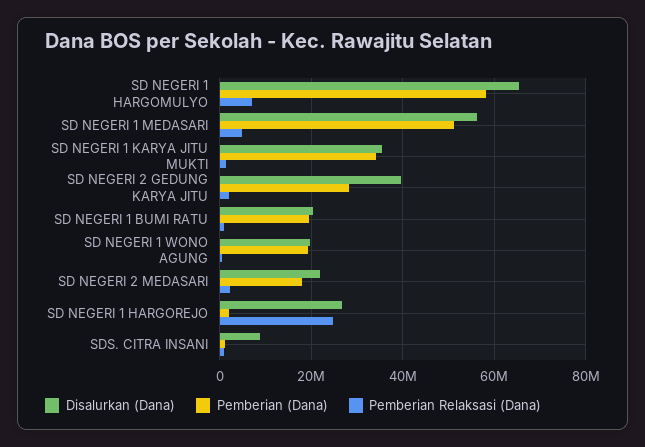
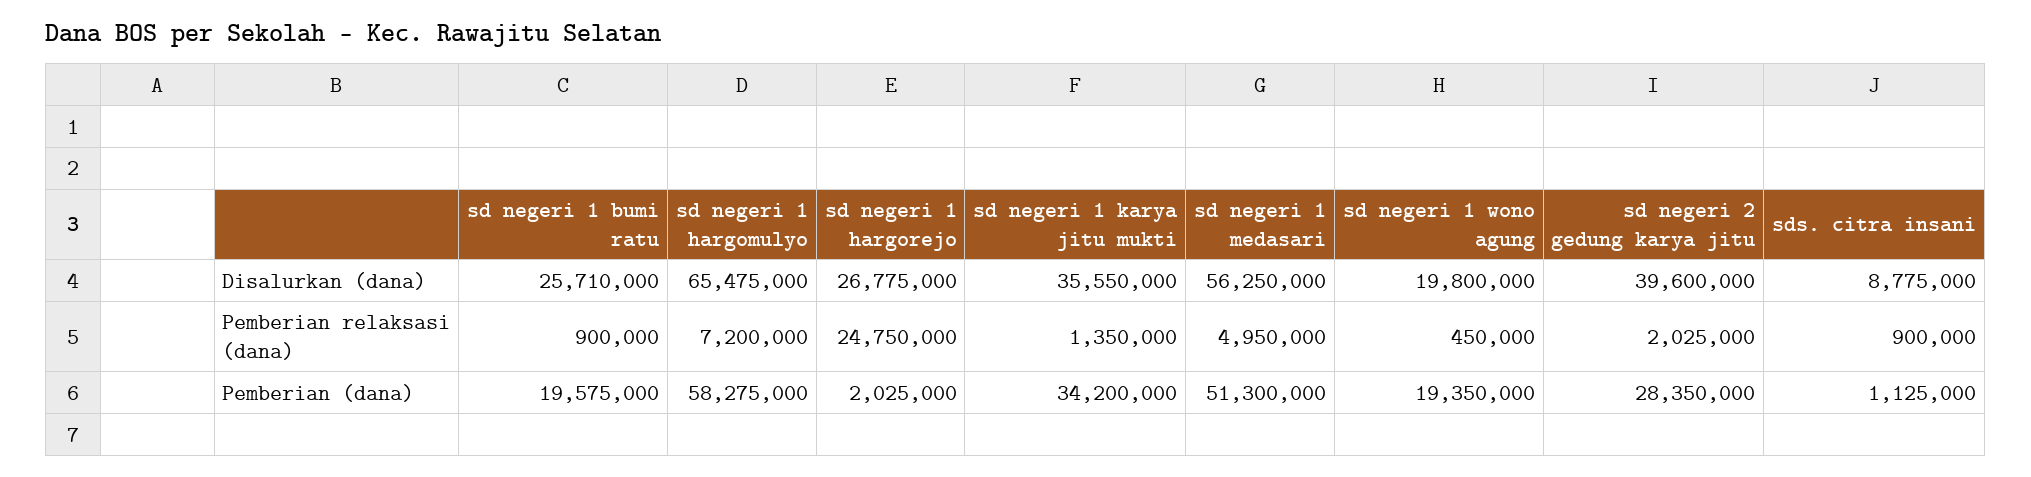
Disalurkan (Dana), SD NEGERI 1 BUMI RATU: 20000000 -> 25710000
Disalurkan (Dana), SD NEGERI 2 MEDASARI: 22000000 -> none
Pemberian (Dana), SD NEGERI 2 MEDASARI: 18000000 -> none
Pemberian Relaksasi (Dana), SD NEGERI 2 MEDASARI: 2000000 -> none

